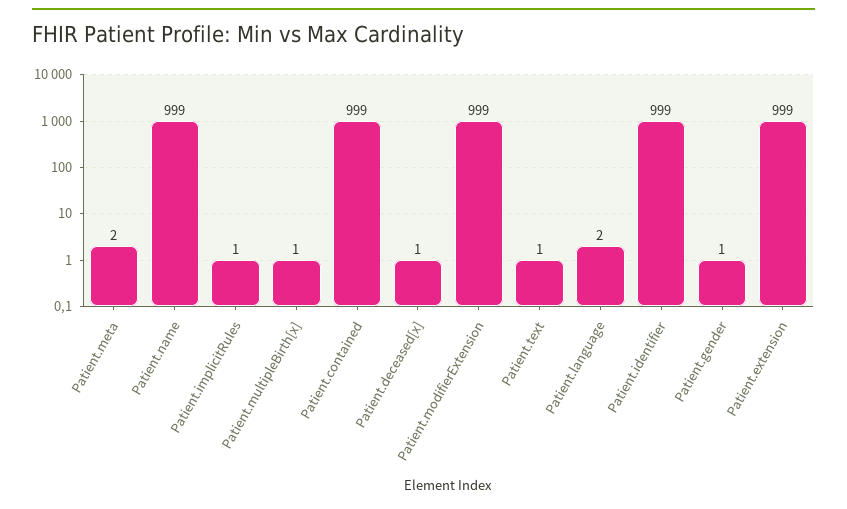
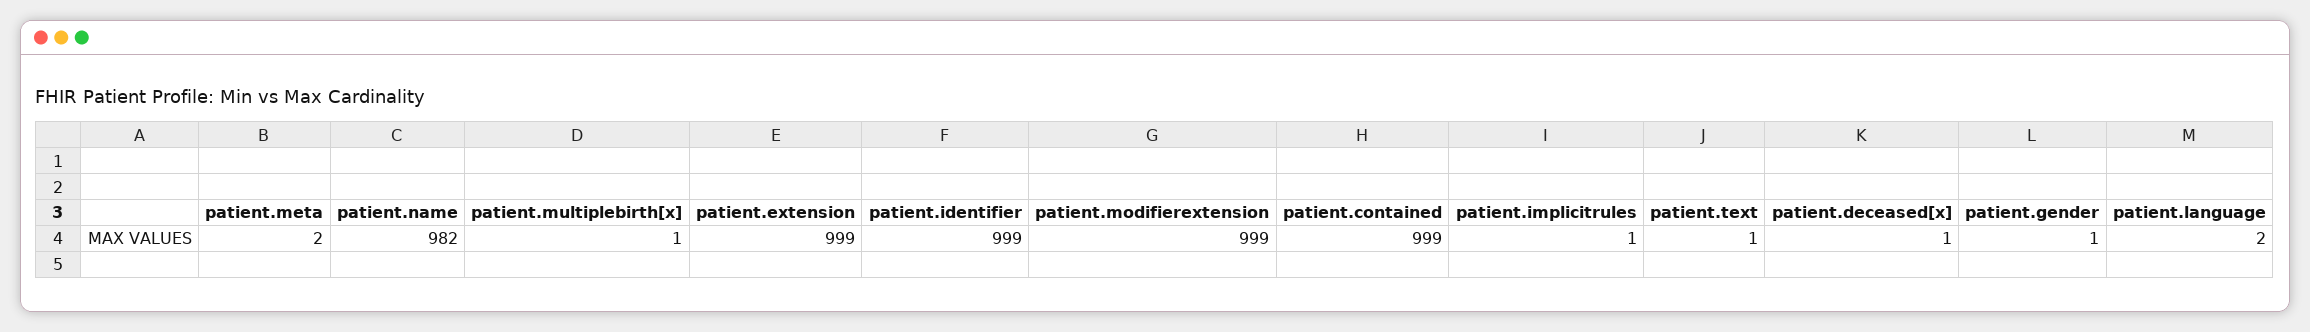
Patient.name: 999 -> 982

